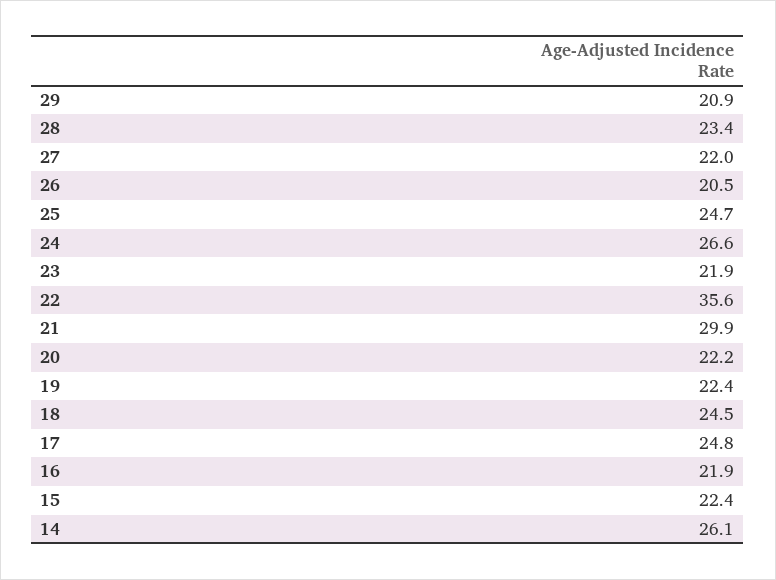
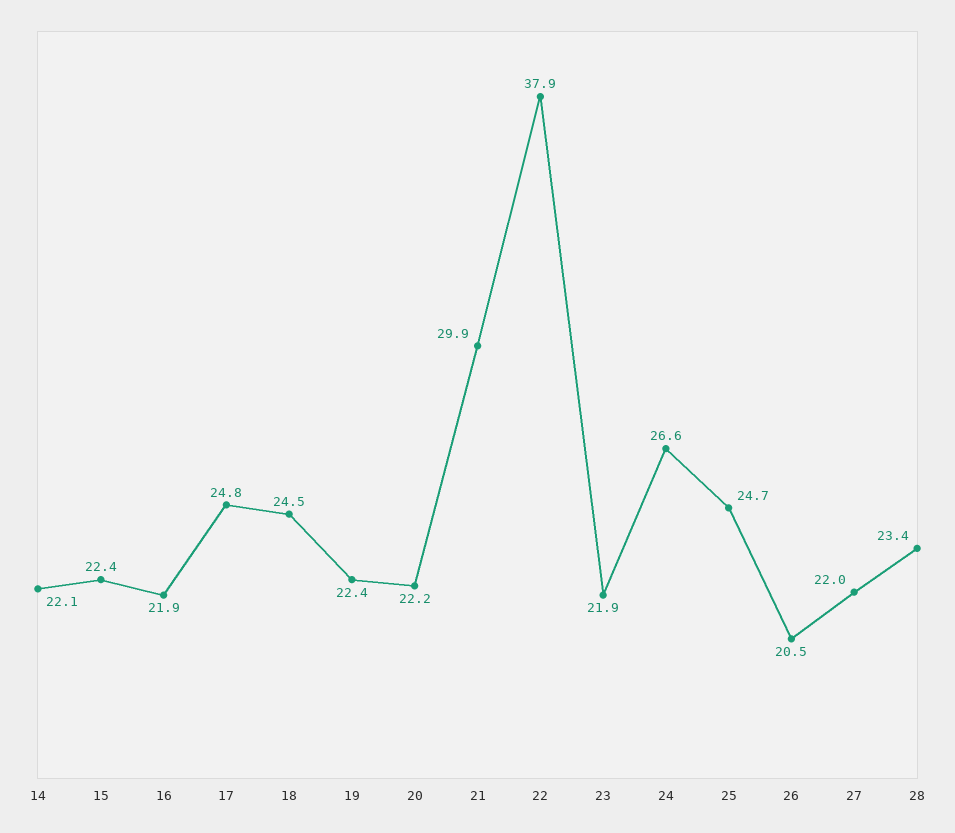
29: 20.9 -> none
22: 35.6 -> 37.9
14: 26.1 -> 22.1

